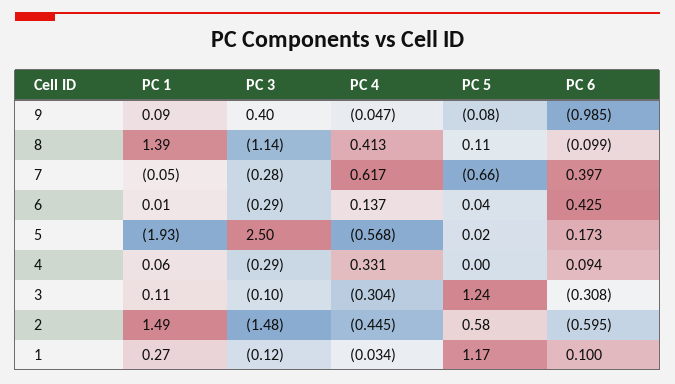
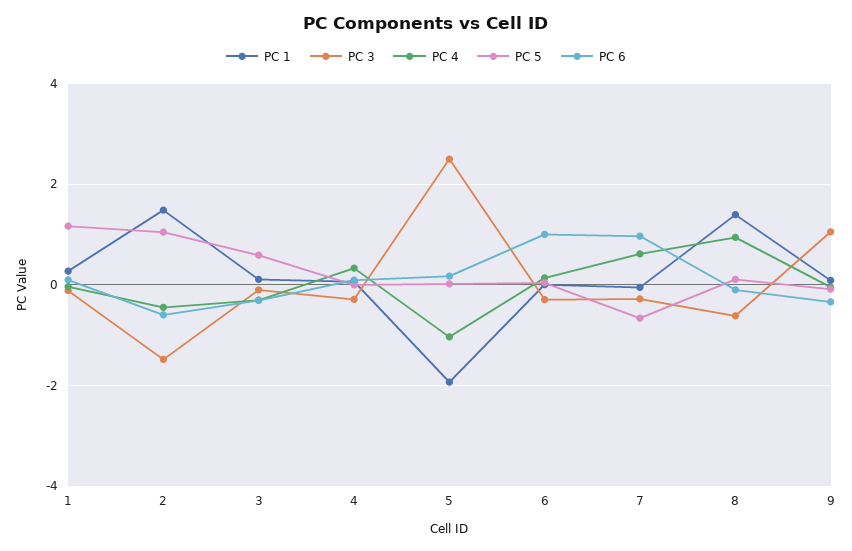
PC 3, 9: 0.4 -> 1
PC 6, 9: -0.985 -> -0.4
PC 3, 8: -1.14 -> -0.6
PC 4, 8: 0.413 -> 1
PC 6, 7: 0.397 -> 1
PC 6, 6: 0.425 -> 1
PC 4, 5: -0.568 -> -1
PC 5, 3: 1.24 -> 0.6
PC 5, 2: 0.58 -> 1

